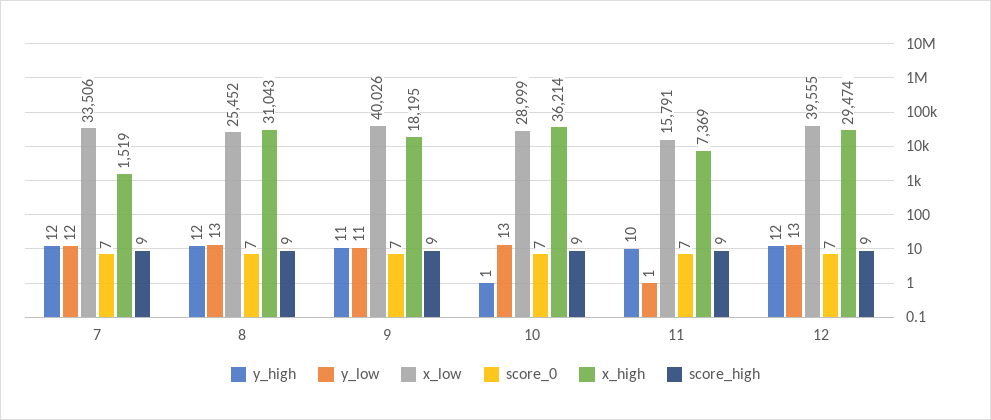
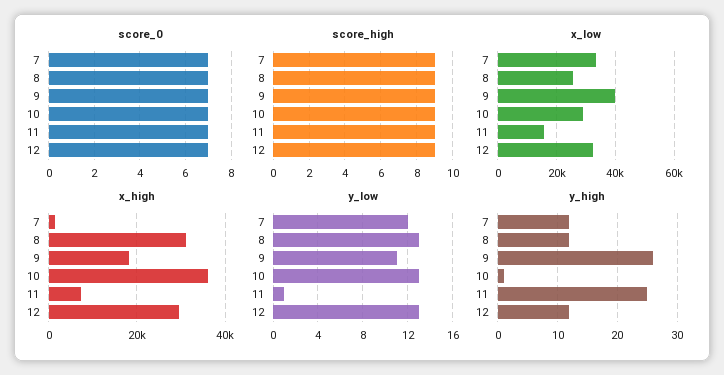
y_high, 9: 11 -> 25
y_high, 11: 10 -> 25
x_low, 12: 39555 -> 32500

